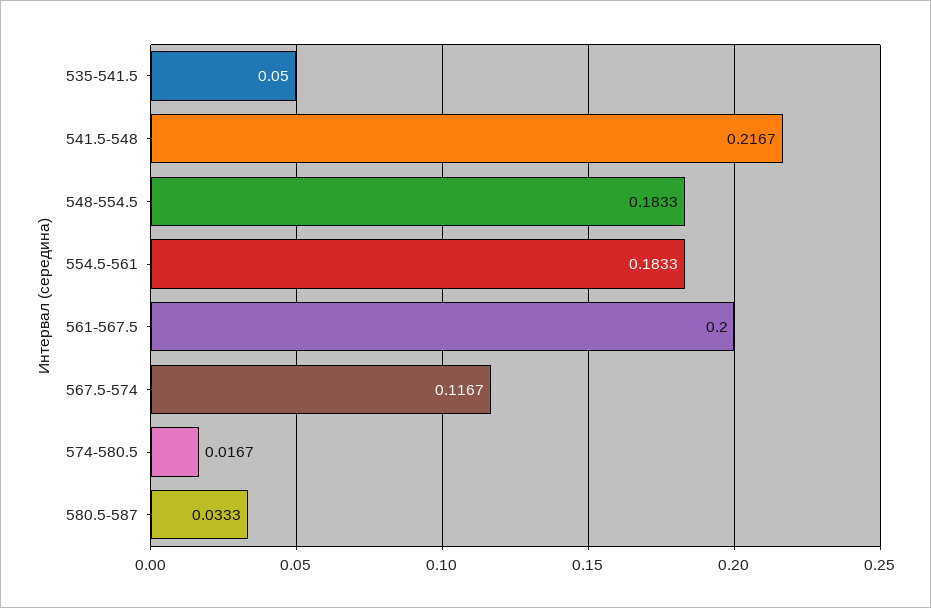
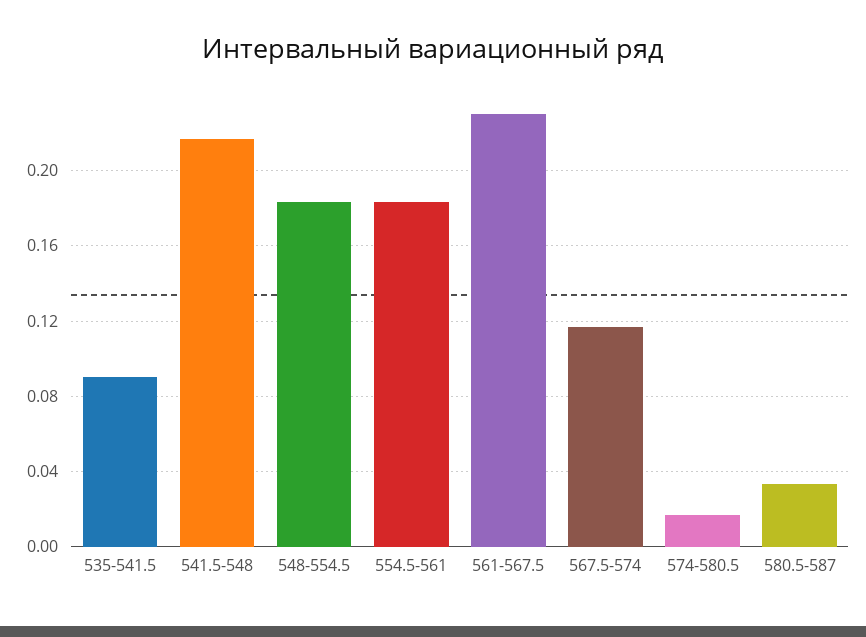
535-541.5: 0.05 -> 0.09
561-567.5: 0.2 -> 0.23

